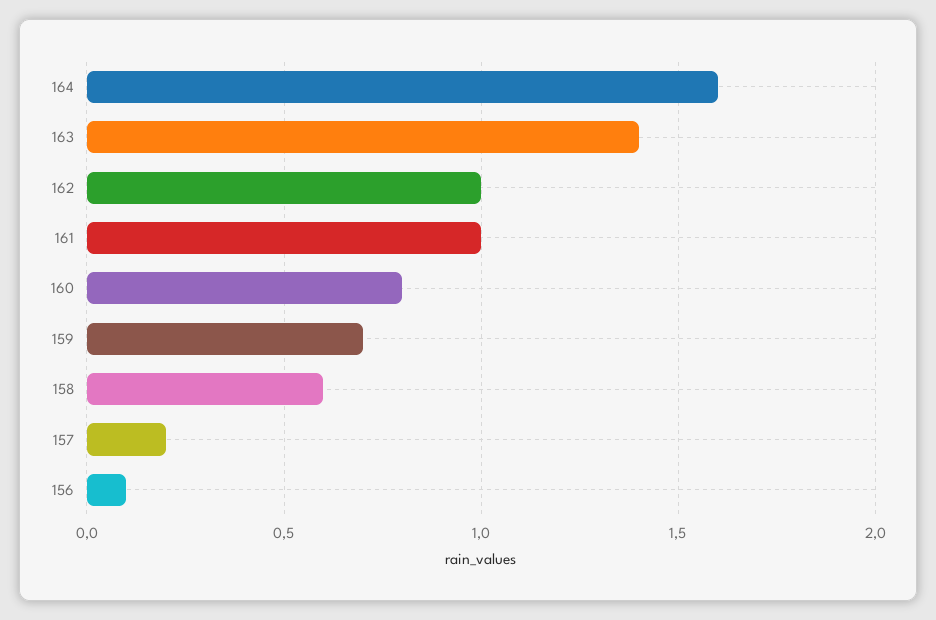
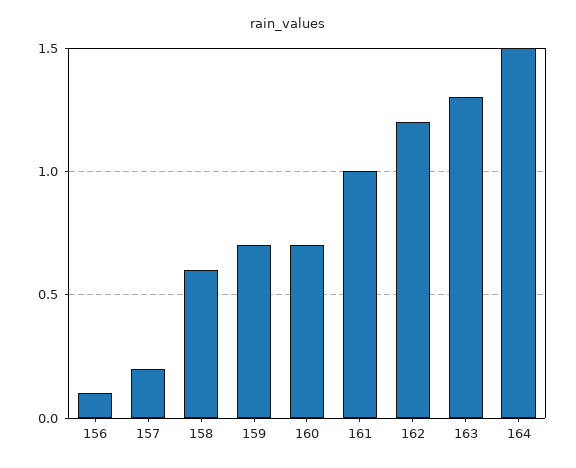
164: 1.6 -> 1.5
163: 1.4 -> 1.3
162: 1 -> 1.2
160: 0.8 -> 0.7

